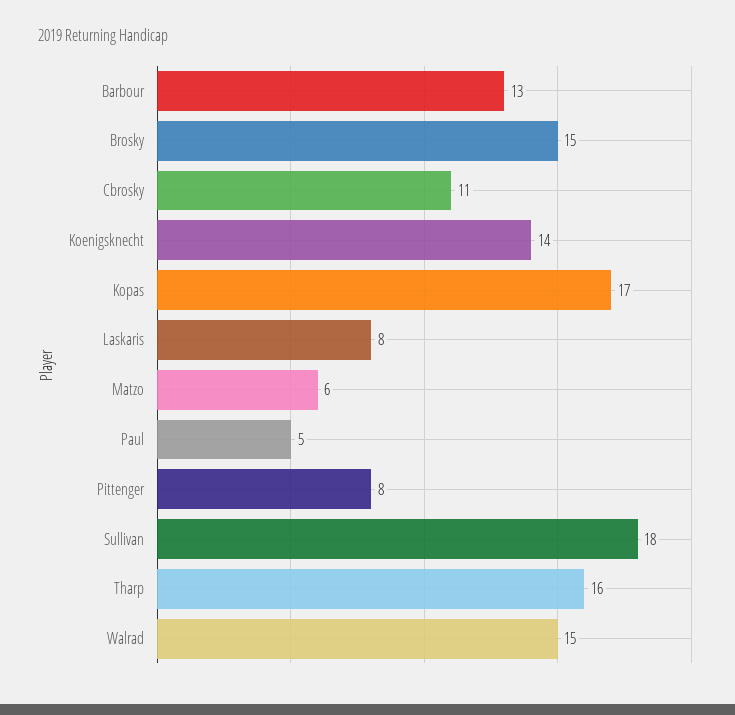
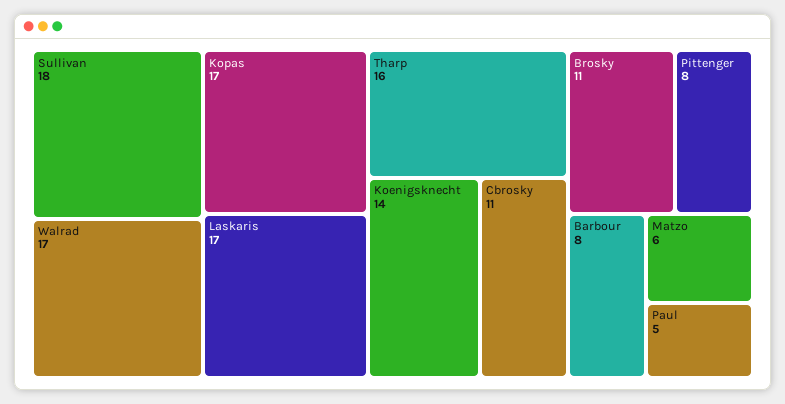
Barbour: 13 -> 8
Brosky: 15 -> 11
Laskaris: 8 -> 17
Walrad: 15 -> 17

